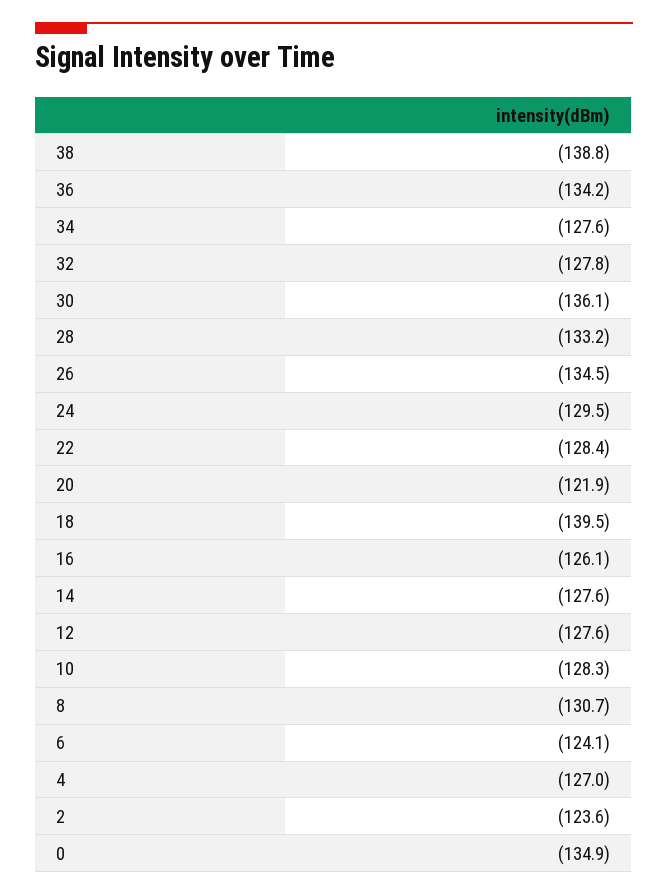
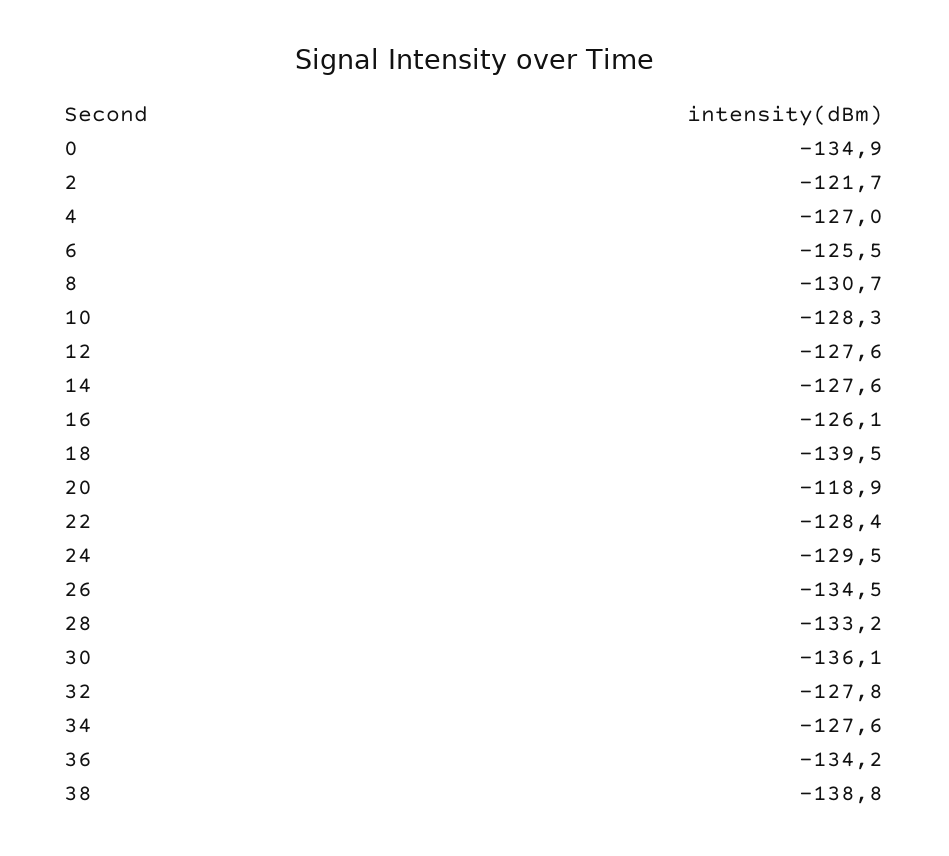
20: -121.9 -> -118.9
6: -124.1 -> -125.5
2: -123.6 -> -121.7

